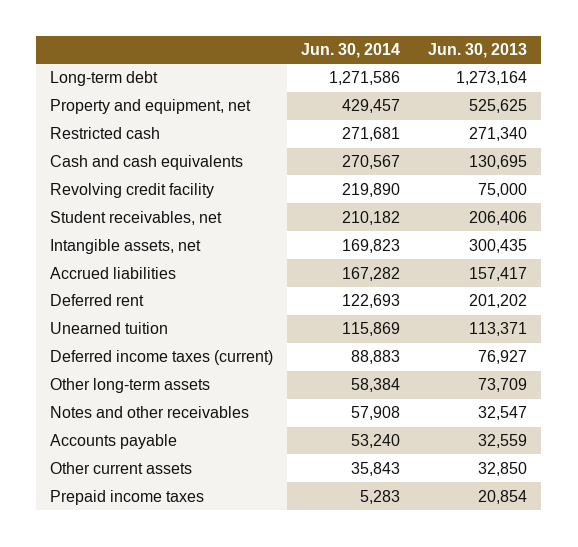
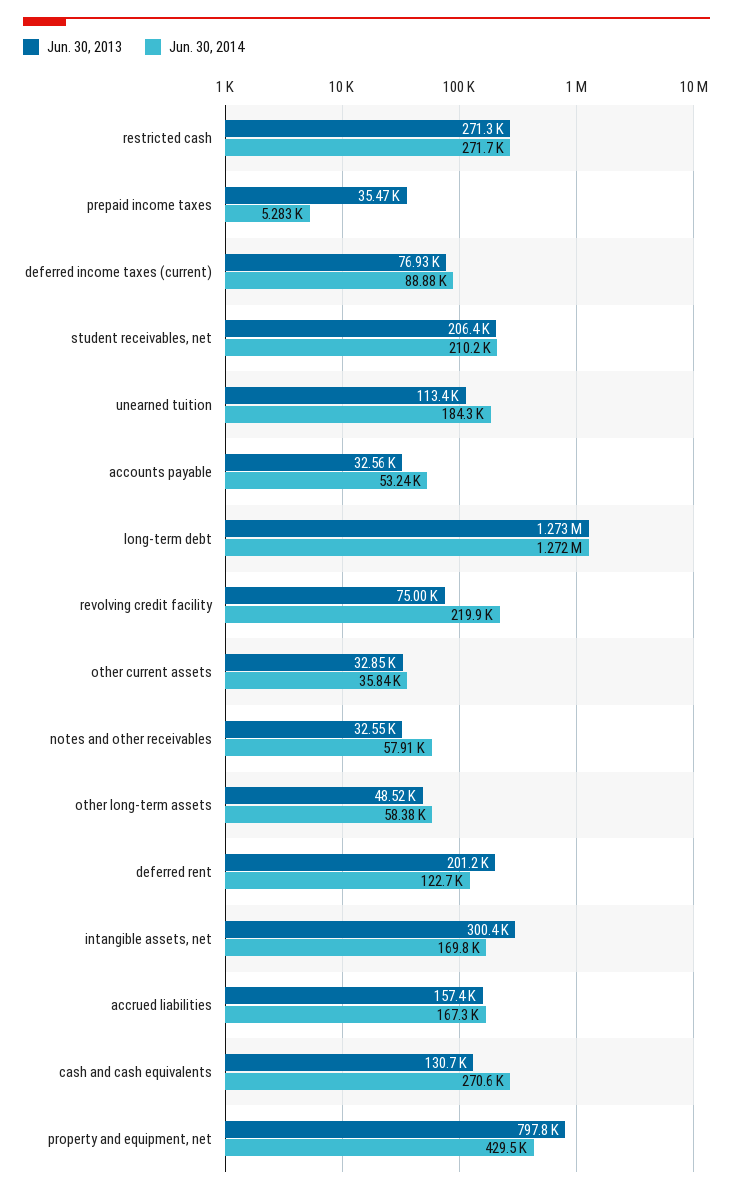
Jun. 30, 2013, Property and equipment, net: 525625 -> 797800
Jun. 30, 2014, Unearned tuition: 115869 -> 184300
Jun. 30, 2013, Other long-term assets: 73709 -> 48520
Jun. 30, 2013, Prepaid income taxes: 20854 -> 35470

